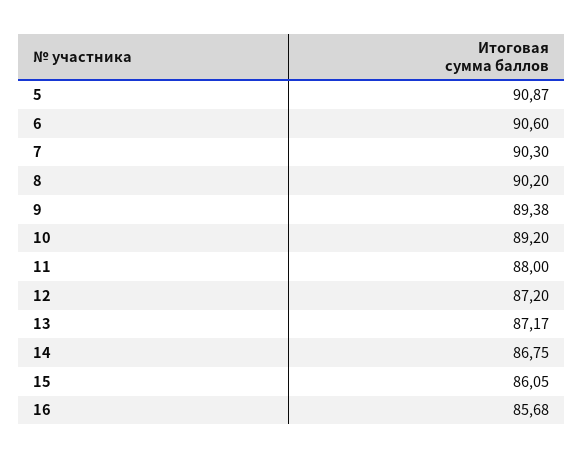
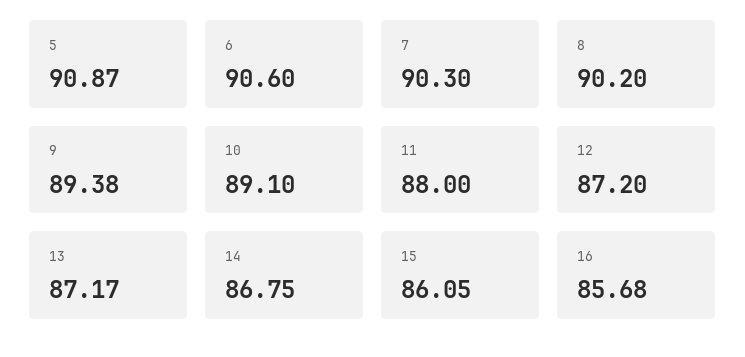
10: 89.2 -> 89.1

